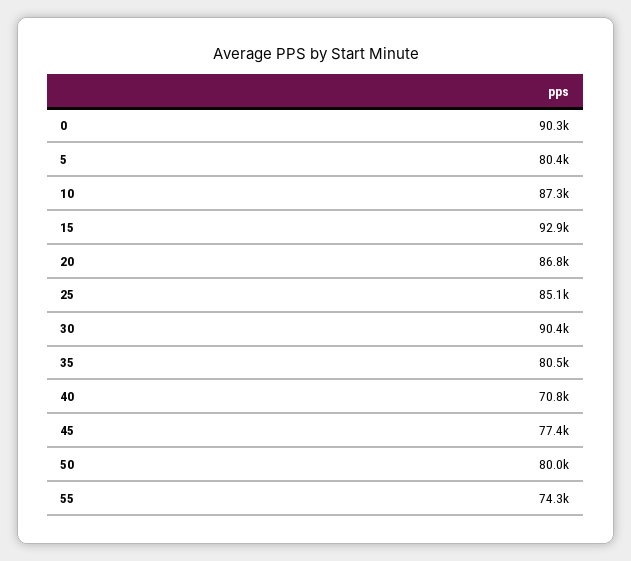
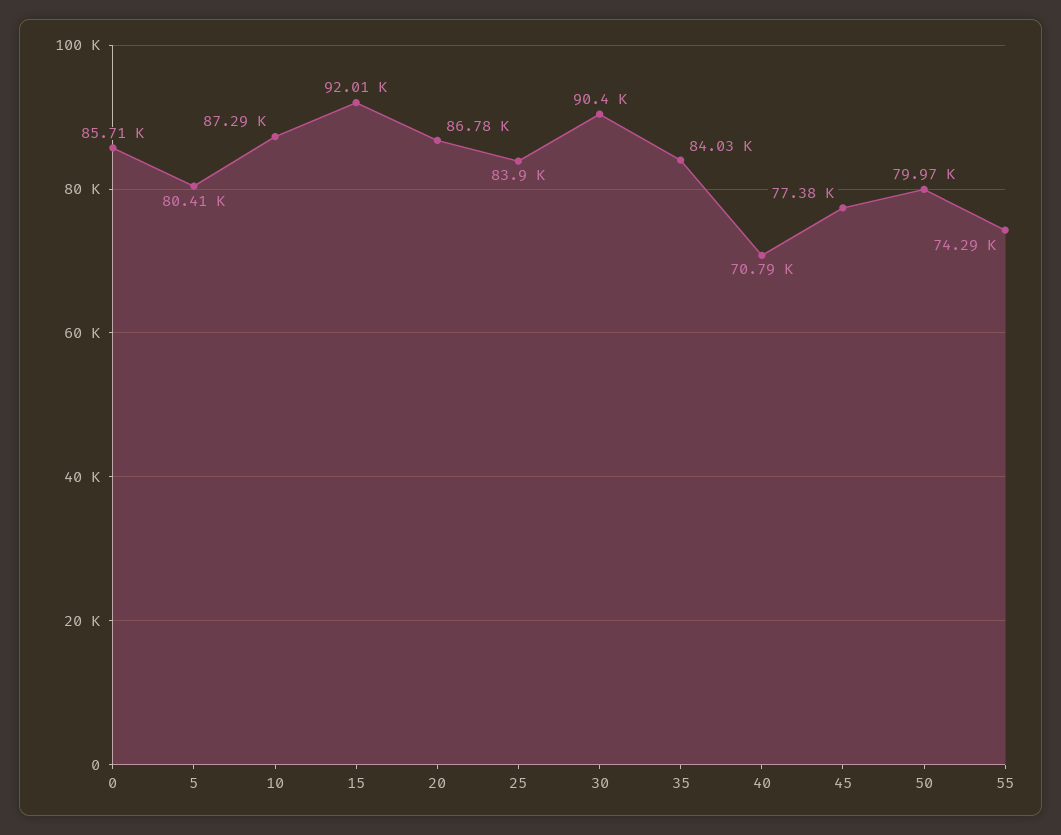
0: 90300 -> 85710
15: 92900 -> 92010
25: 85100 -> 83900
35: 80500 -> 84030

